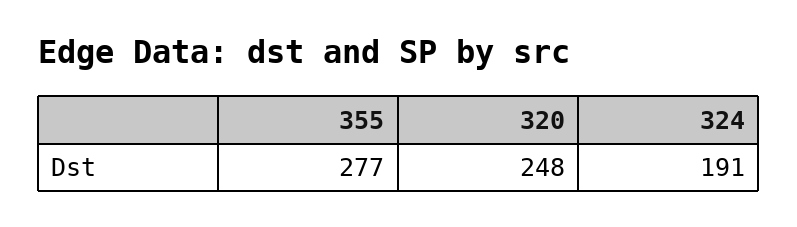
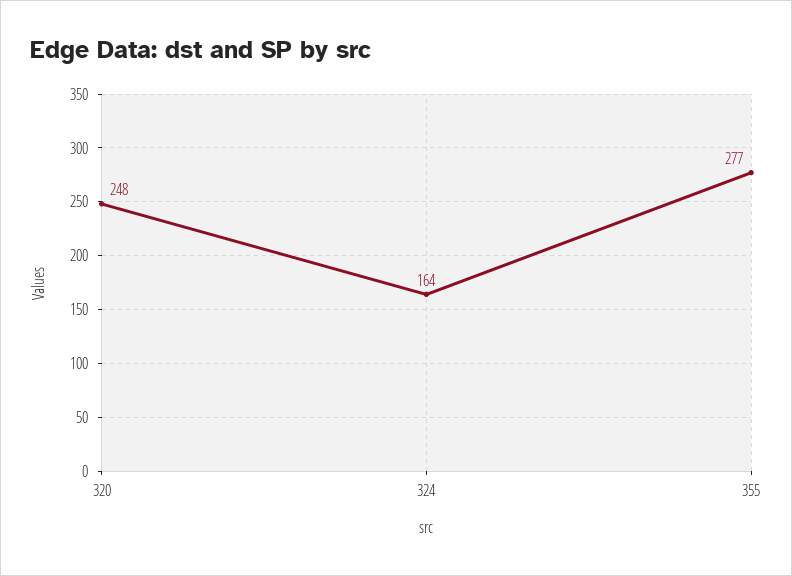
324: 191 -> 164

